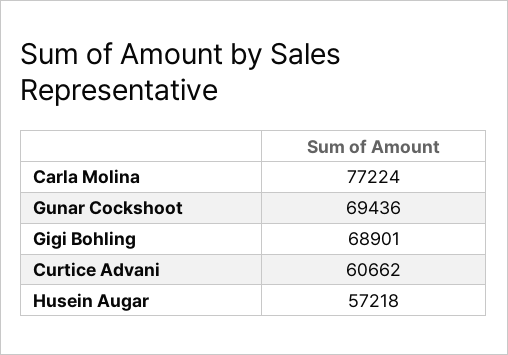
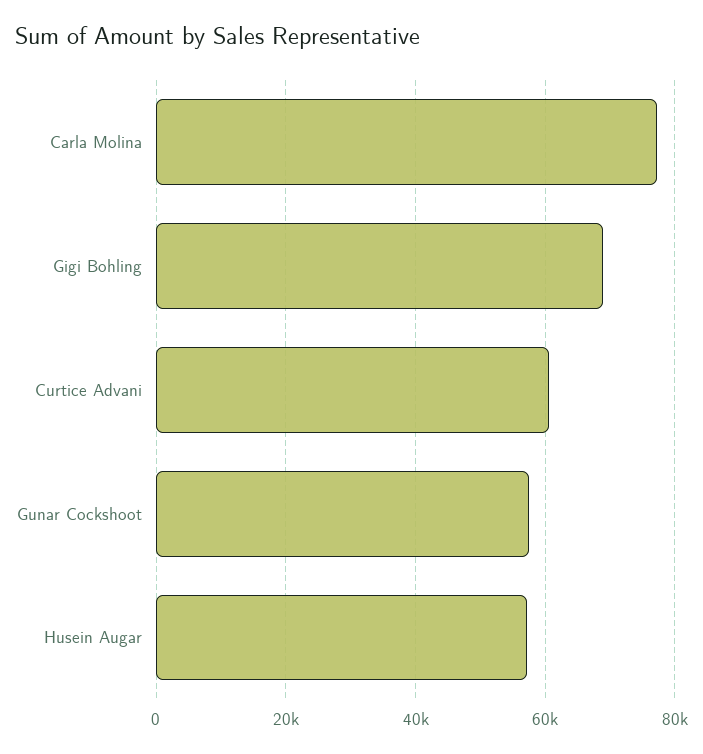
Gunar Cockshoot: 69436 -> 58000

